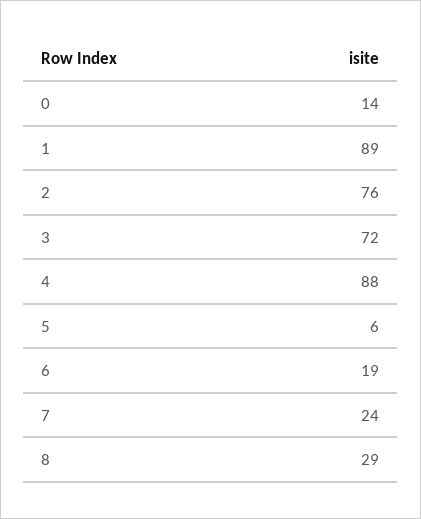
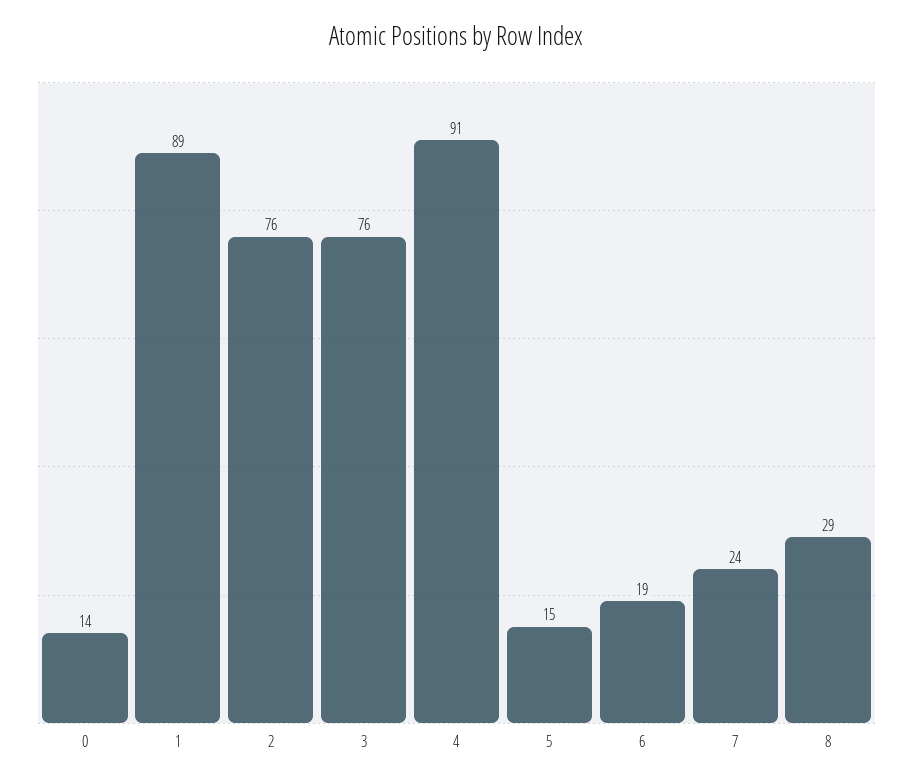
3: 72 -> 76
4: 88 -> 91
5: 6 -> 15

